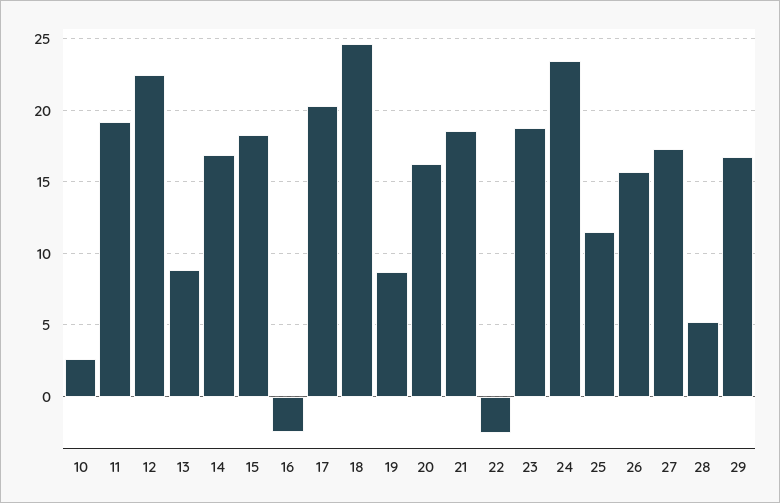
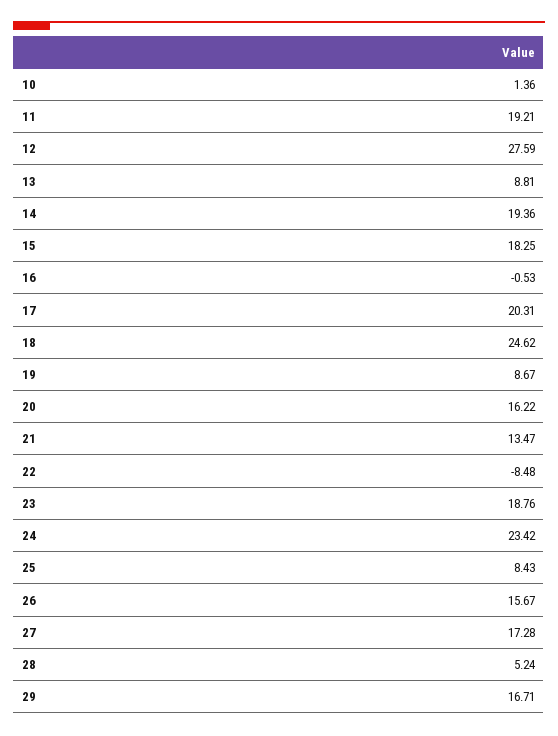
10: 2.5 -> 1.36
12: 22.5 -> 27.59
14: 17 -> 19.36
16: -2.5 -> -0.53
21: 18.5 -> 13.47
22: -2.5 -> -8.48
25: 11.5 -> 8.43

